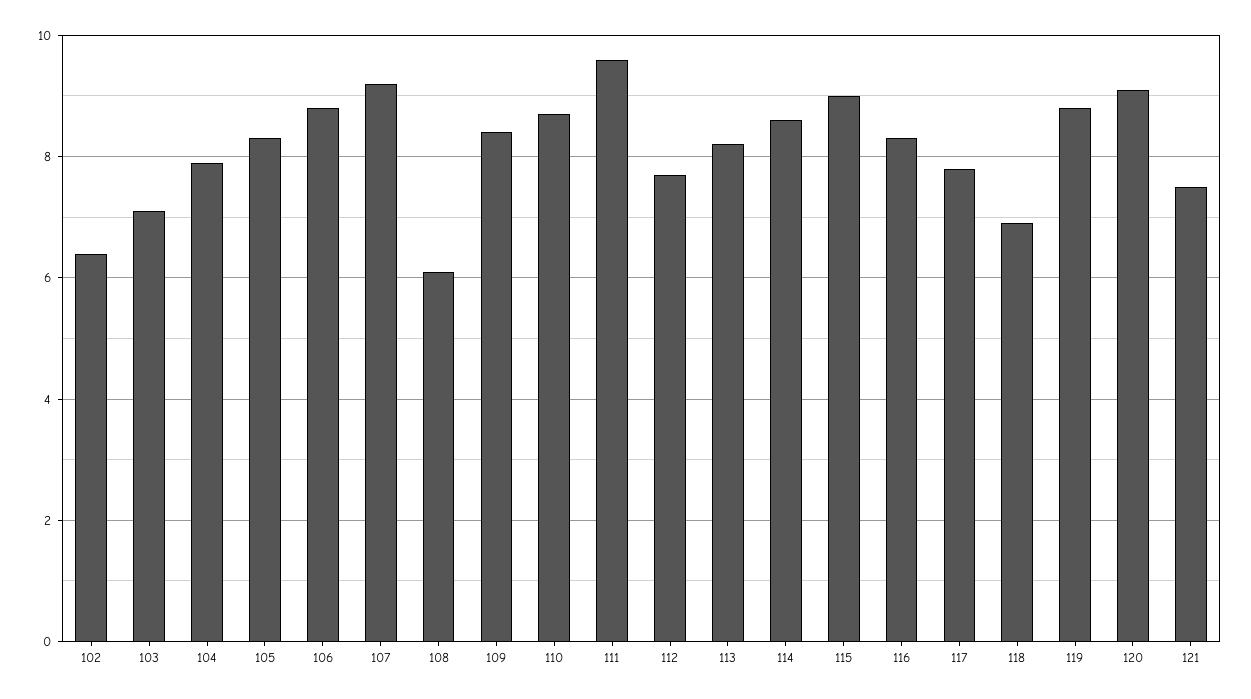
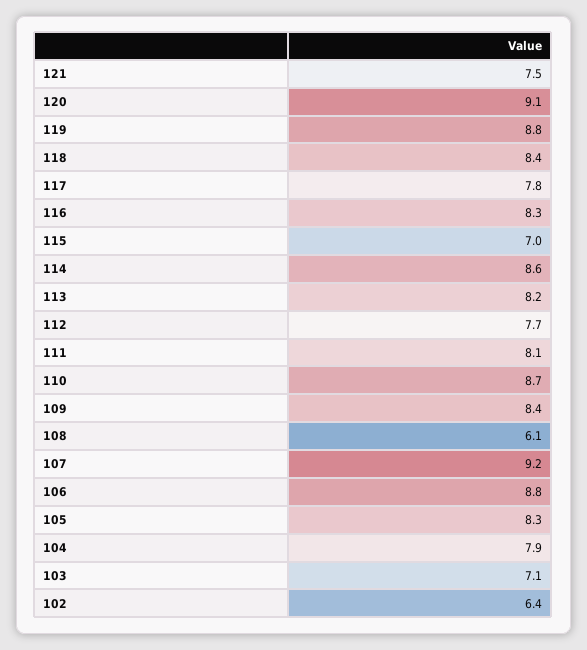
111: 9.5 -> 8.1
115: 9 -> 7
118: 7 -> 8.4

